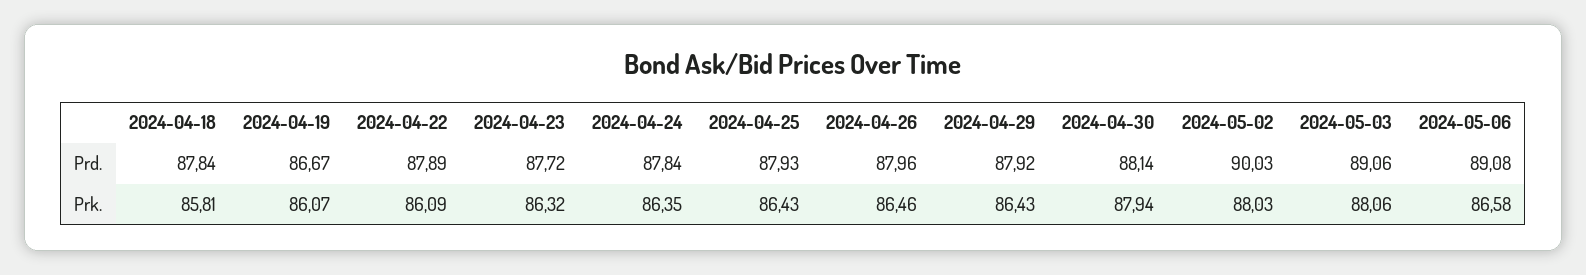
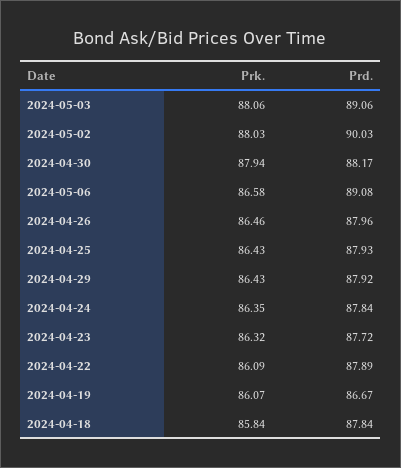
2024-04-30, Prd.: 88.14 -> 88.17
2024-04-18, Prk.: 85.81 -> 85.84

